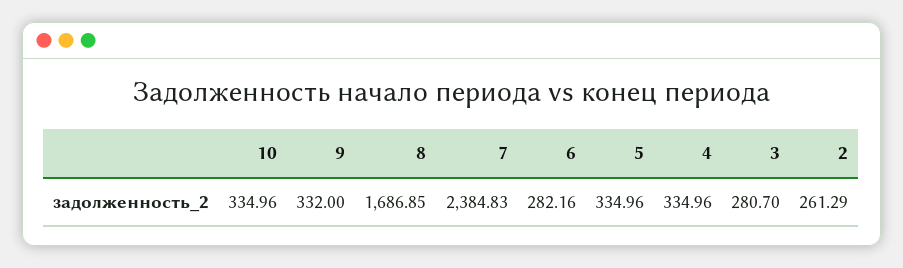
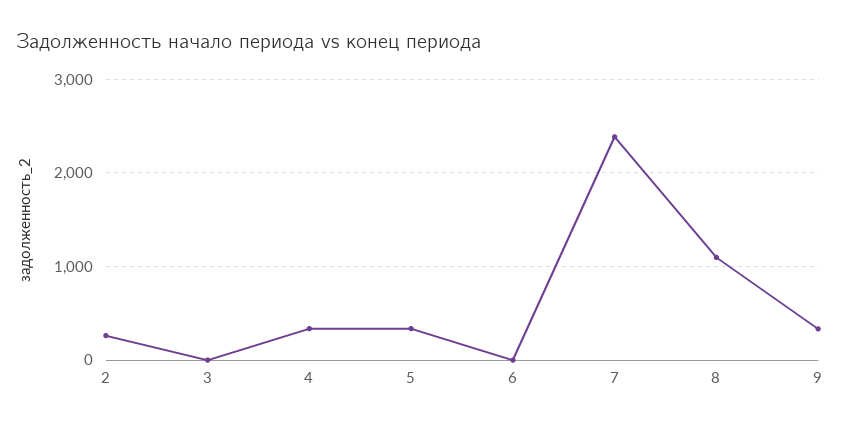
10: 334.96 -> none
8: 1686.85 -> 1100
6: 282.16 -> 0
3: 280.7 -> 0

